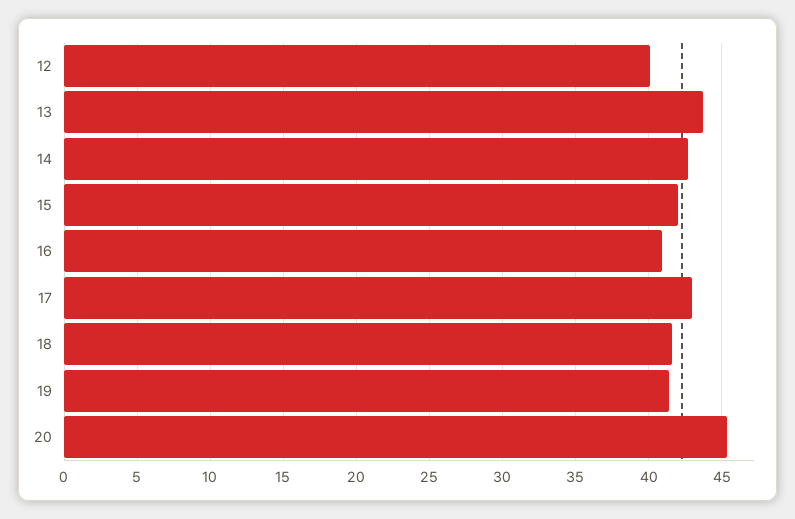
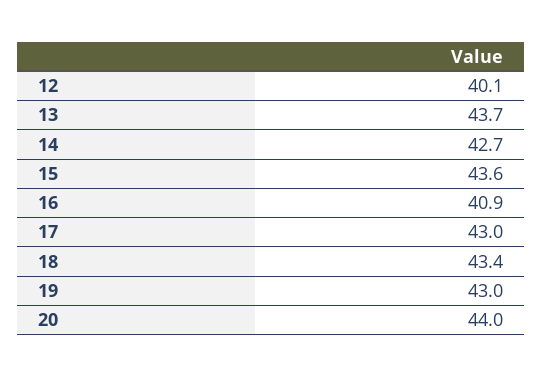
15: 42 -> 43.6
18: 41.5 -> 43.4
19: 41.5 -> 43
20: 45.5 -> 44

